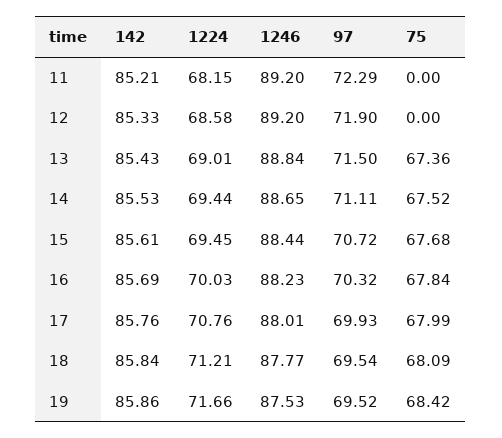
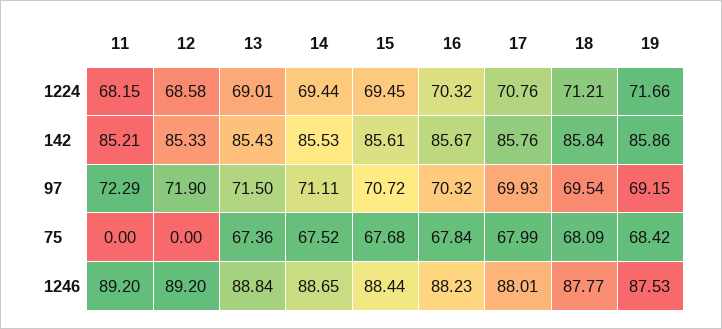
142, 16: 85.69 -> 85.67
1224, 16: 70.03 -> 70.32
97, 19: 69.52 -> 69.15

